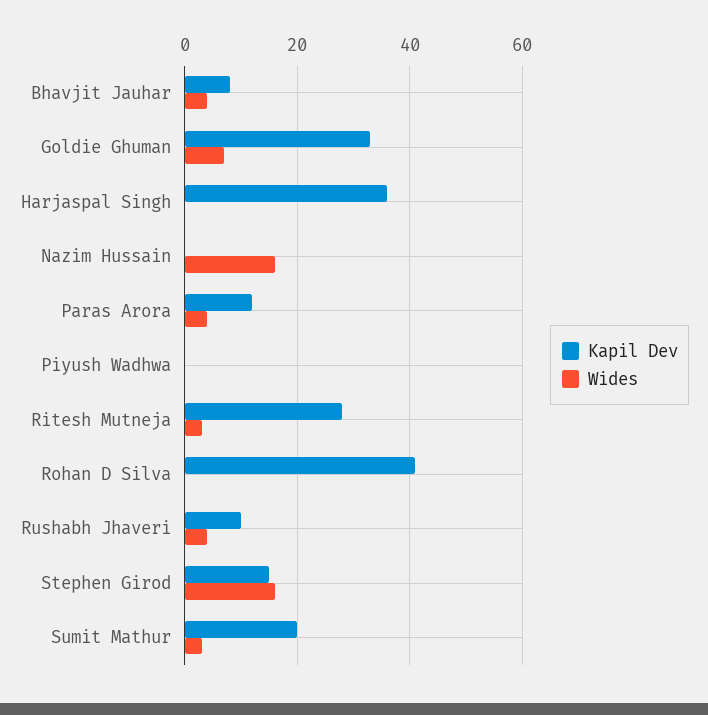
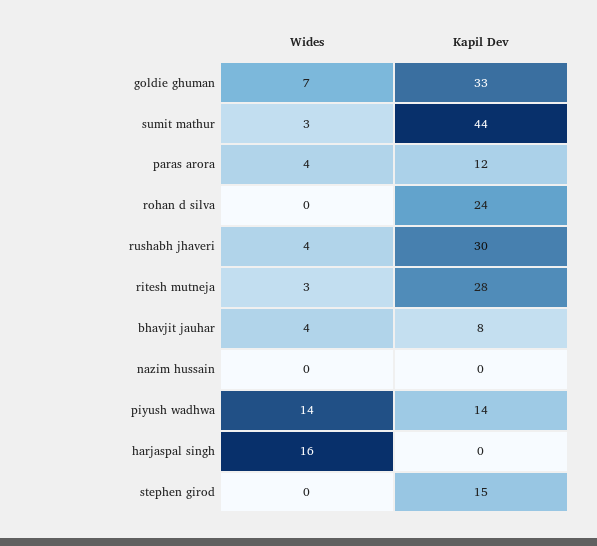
Kapil Dev, Harjaspal Singh: 35 -> 0
Wides, Harjaspal Singh: 0 -> 16
Wides, Nazim Hussain: 15 -> 0
Kapil Dev, Piyush Wadhwa: 0 -> 14
Wides, Piyush Wadhwa: 0 -> 14
Kapil Dev, Rohan D Silva: 40 -> 24
Kapil Dev, Rushabh Jhaveri: 10 -> 30
Wides, Stephen Girod: 15 -> 0
Kapil Dev, Sumit Mathur: 20 -> 44

